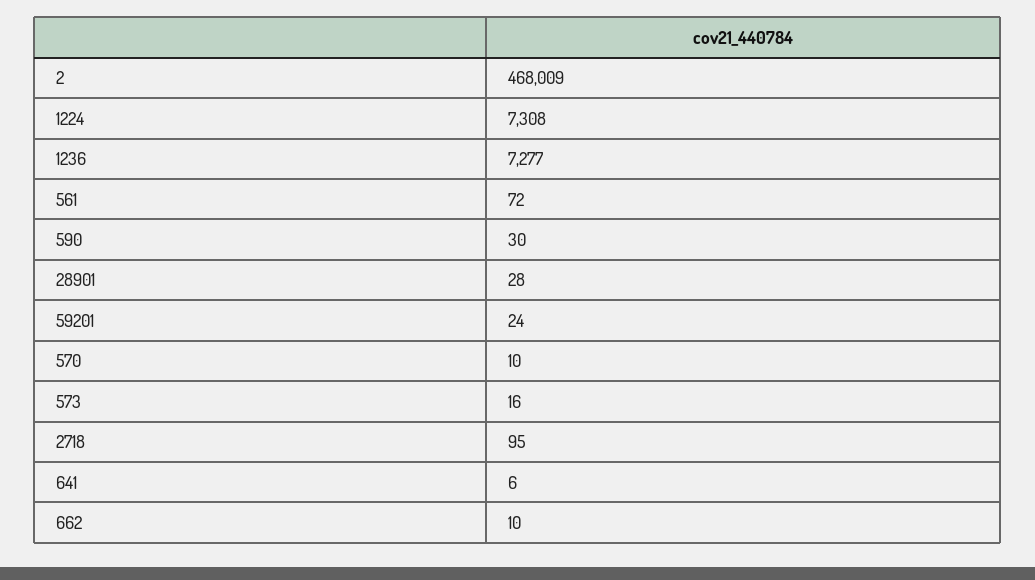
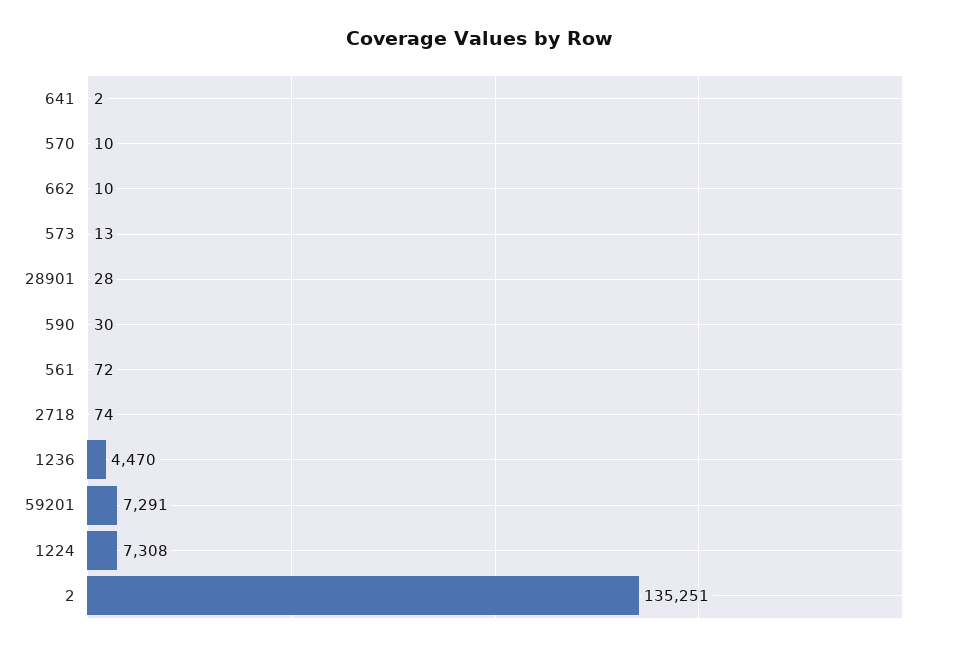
2: 468009 -> 135251
1236: 7277 -> 4470
59201: 24 -> 7291
573: 16 -> 13
2718: 95 -> 74
641: 6 -> 2

